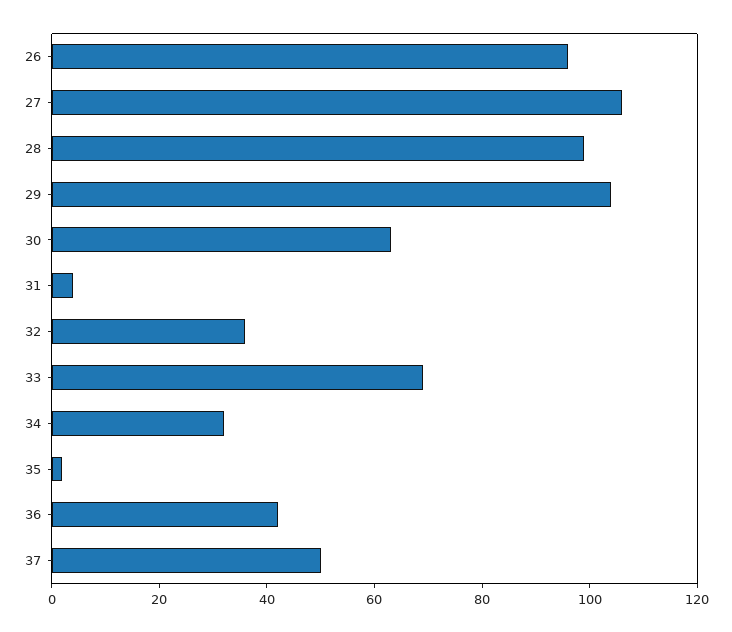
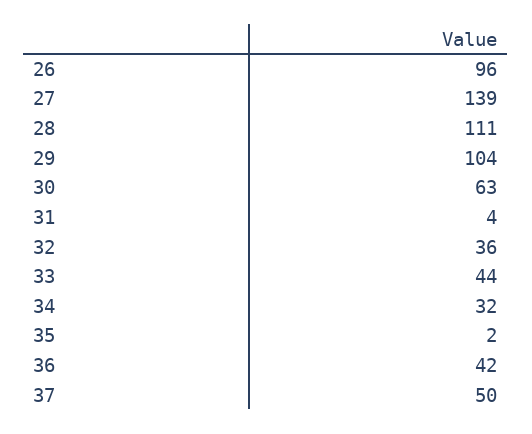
27: 105 -> 139
28: 100 -> 111
33: 70 -> 44

